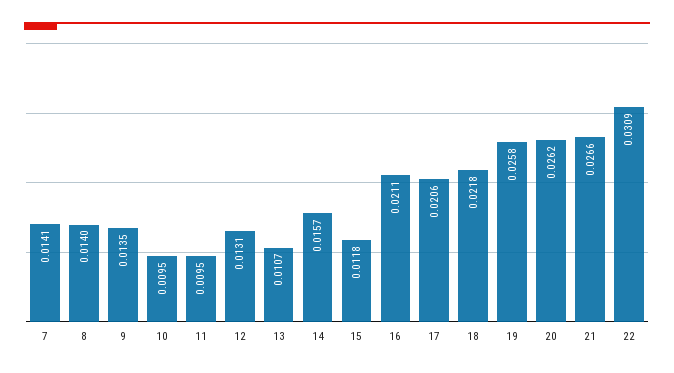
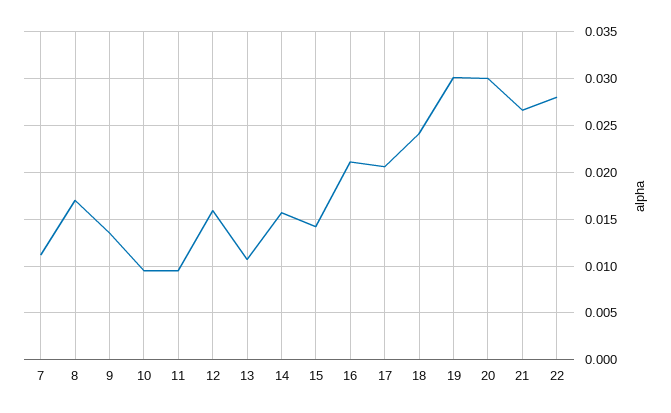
7: 0.0141 -> 0.011
8: 0.014 -> 0.017
12: 0.0131 -> 0.016
15: 0.0118 -> 0.014
18: 0.0218 -> 0.024
19: 0.0258 -> 0.03
20: 0.0262 -> 0.03
22: 0.0309 -> 0.028

